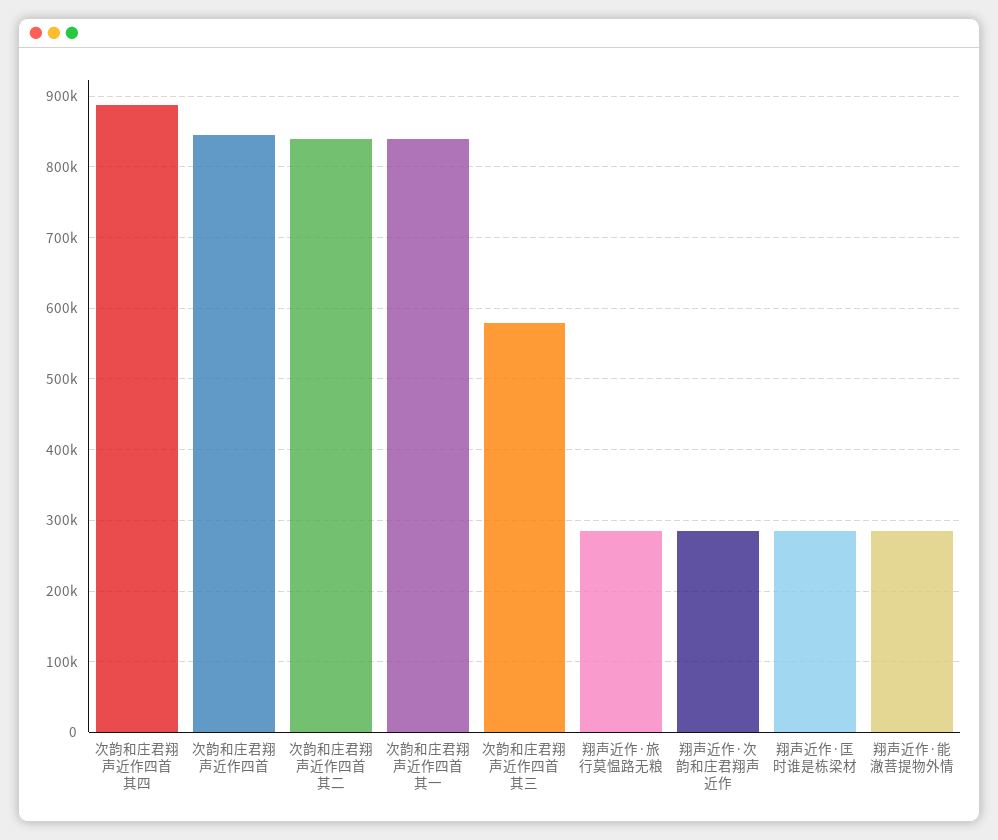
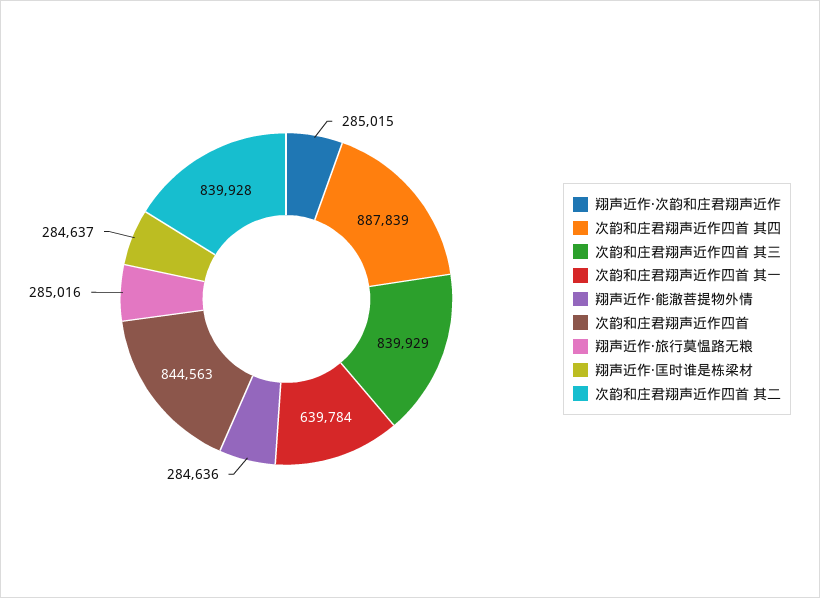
次韵和庄君翔声近作四首 其一: 840000 -> 639784
次韵和庄君翔声近作四首 其三: 580000 -> 839929

